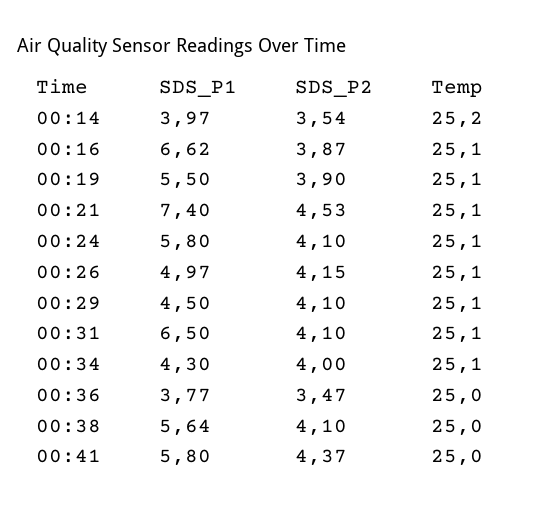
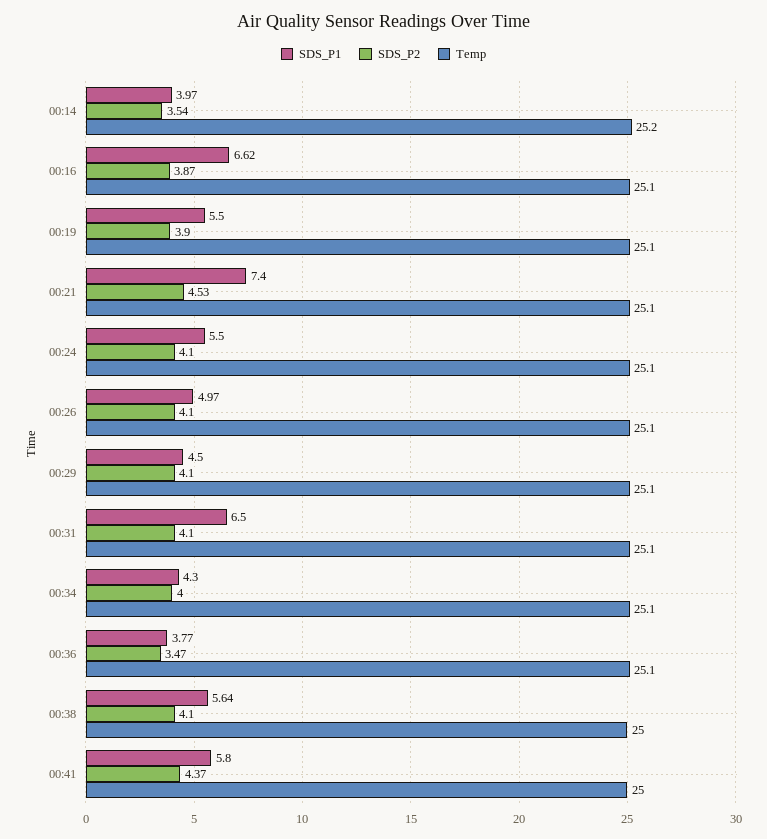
SDS_P1, 00:24: 5.8 -> 5.5
SDS_P2, 00:26: 4.15 -> 4.1
Temp, 00:36: 25 -> 25.1

